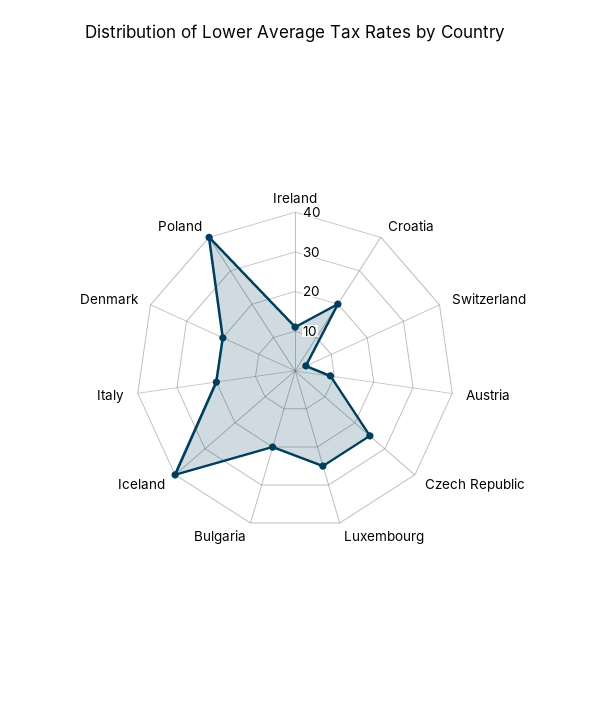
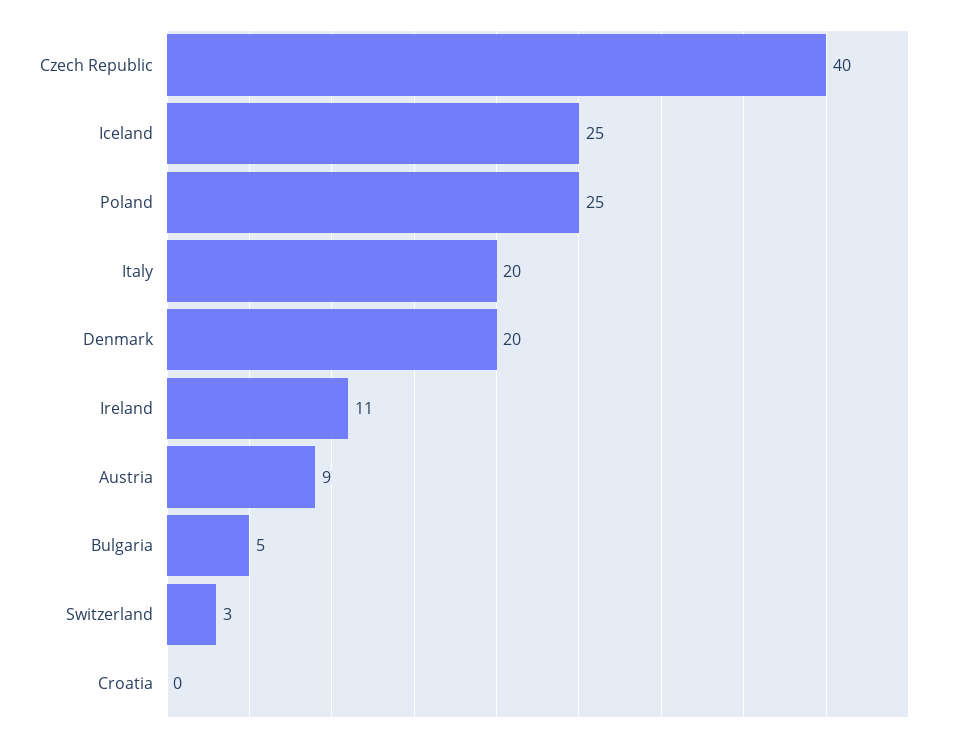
Croatia: 20 -> 0
Czech Republic: 25 -> 40
Luxembourg: 25 -> none
Bulgaria: 20 -> 5
Iceland: 40 -> 25
Poland: 40 -> 25

